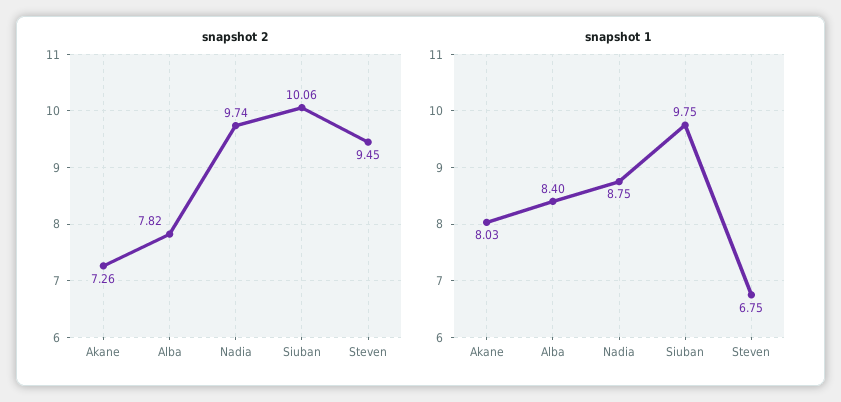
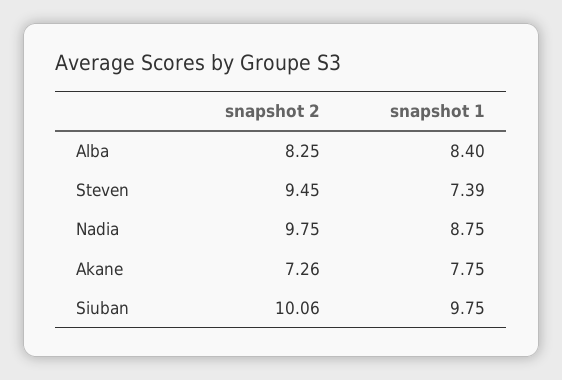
snapshot 2, Alba: 7.82 -> 8.25
snapshot 2, Nadia: 9.74 -> 9.75
snapshot 1, Akane: 8.03 -> 7.75
snapshot 1, Steven: 6.75 -> 7.39

